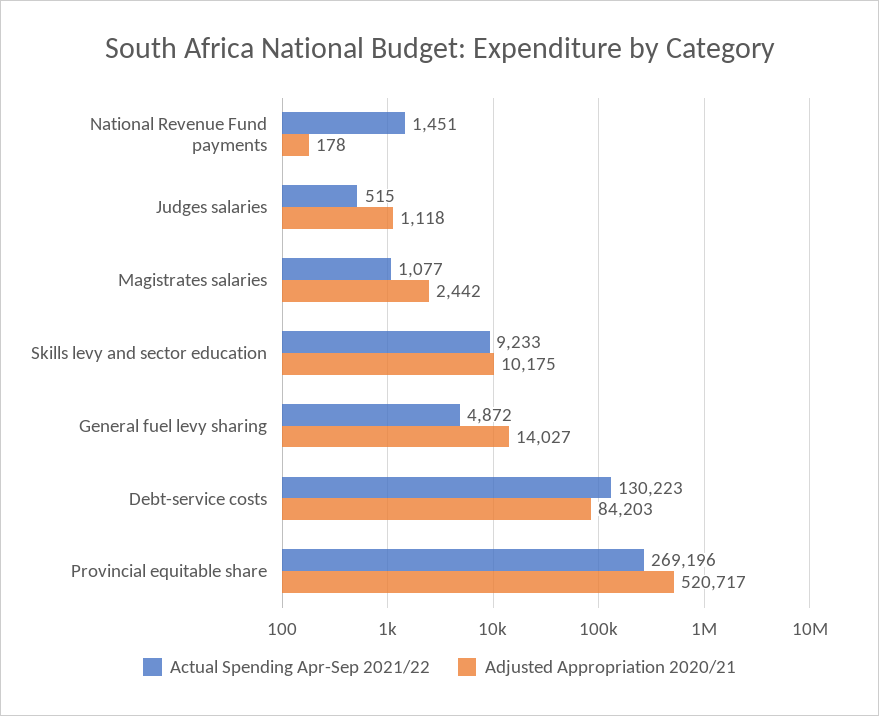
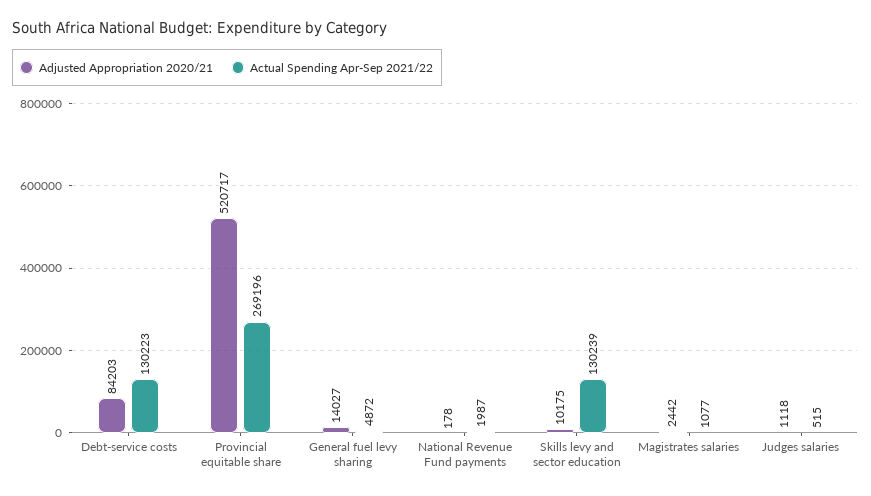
Actual Spending Apr-Sep 2021/22, National Revenue Fund payments: 1451 -> 1987
Actual Spending Apr-Sep 2021/22, Skills levy and sector education: 9233 -> 130239

